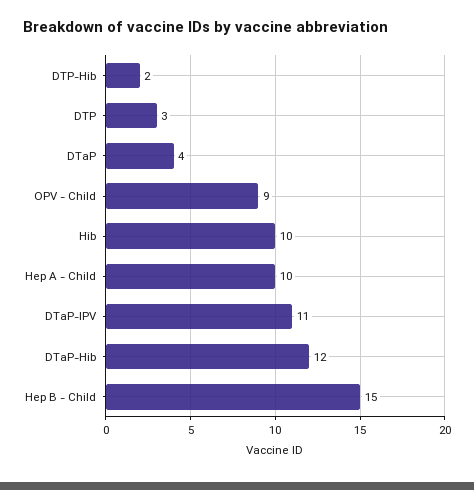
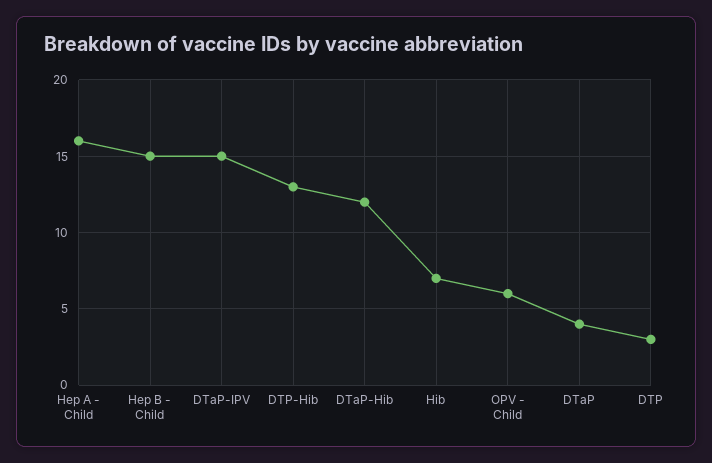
DTP-Hib: 2 -> 13
OPV - Child: 9 -> 6
Hib: 10 -> 7
Hep A - Child: 10 -> 16
DTaP-IPV: 11 -> 15

